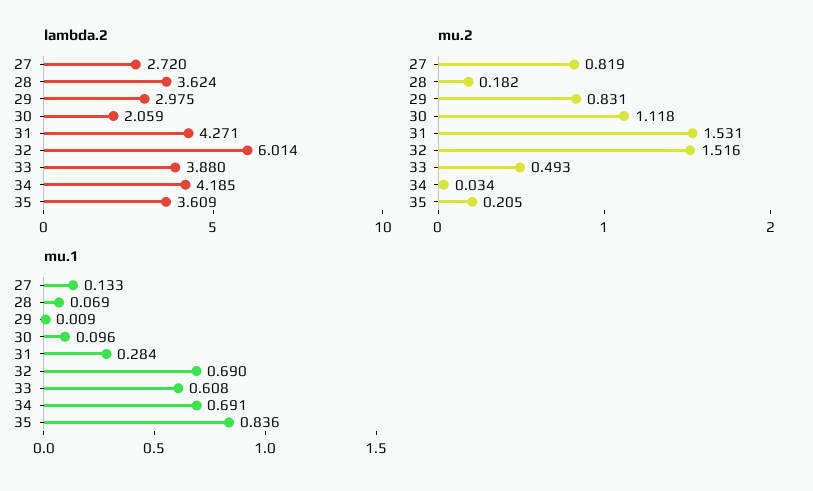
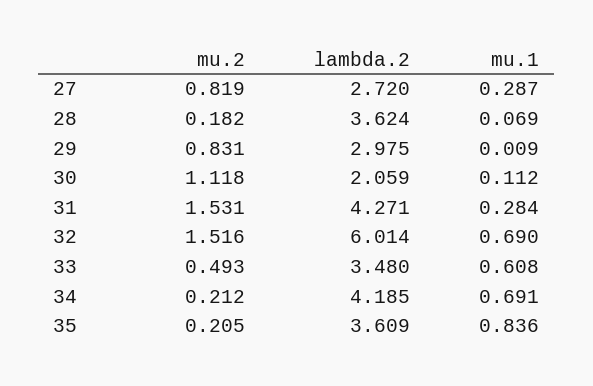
lambda.2, 33: 3.88 -> 3.48
mu.2, 34: 0.034 -> 0.212
mu.1, 27: 0.133 -> 0.287
mu.1, 30: 0.096 -> 0.112

